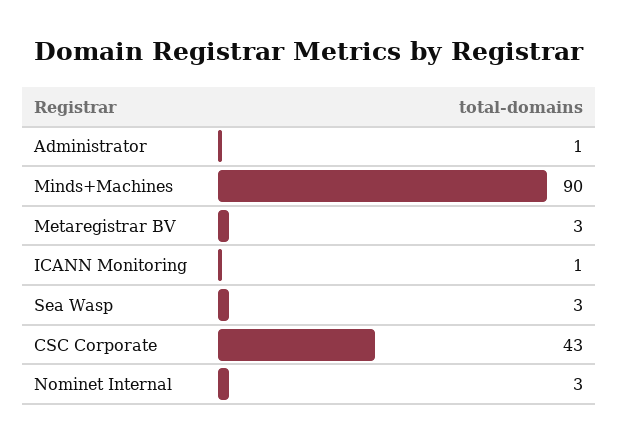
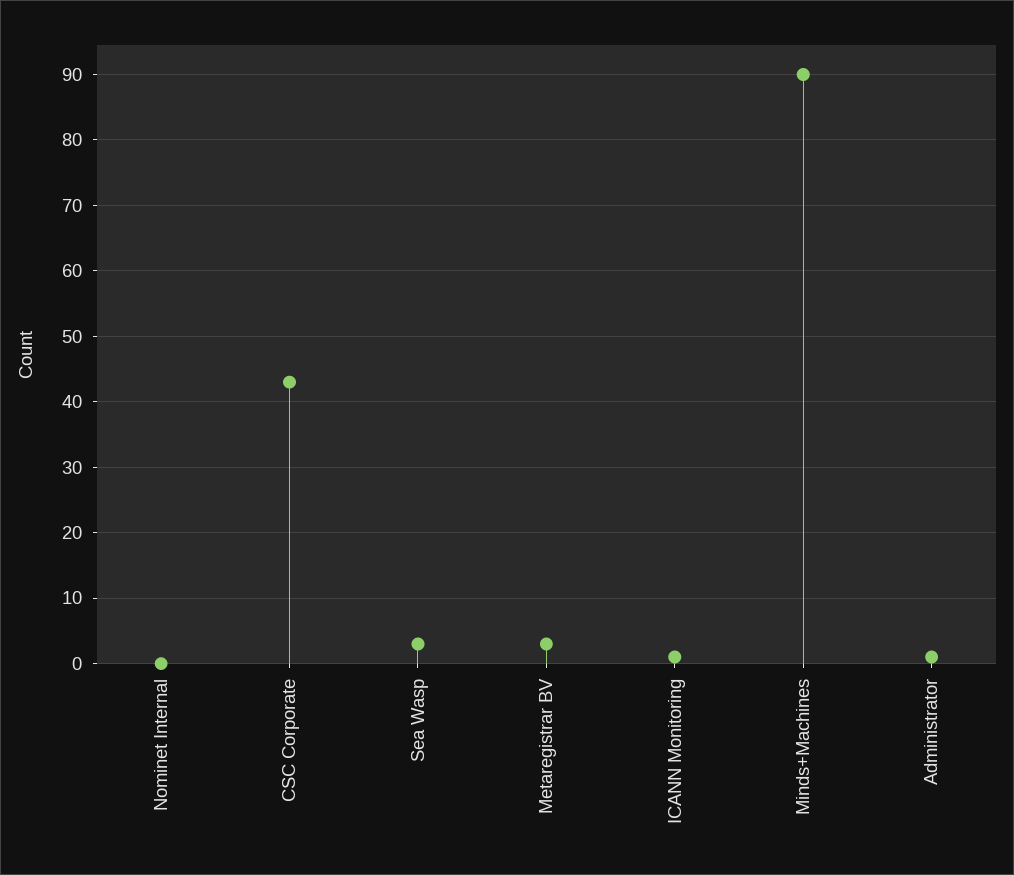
Nominet Internal: 3 -> 0

